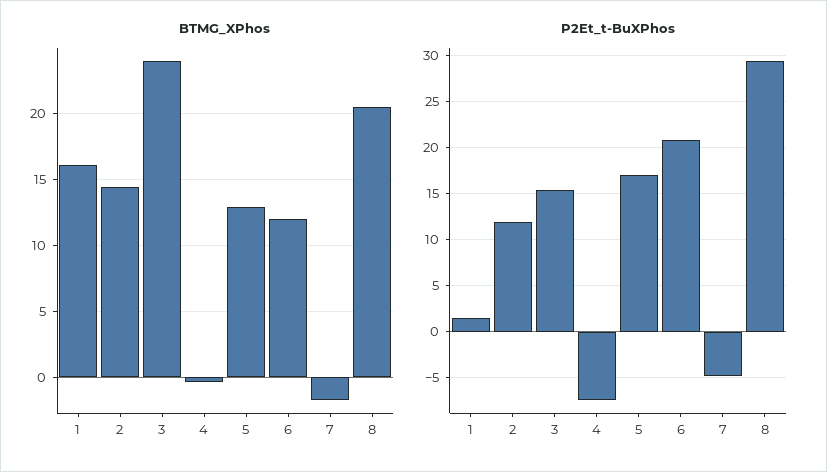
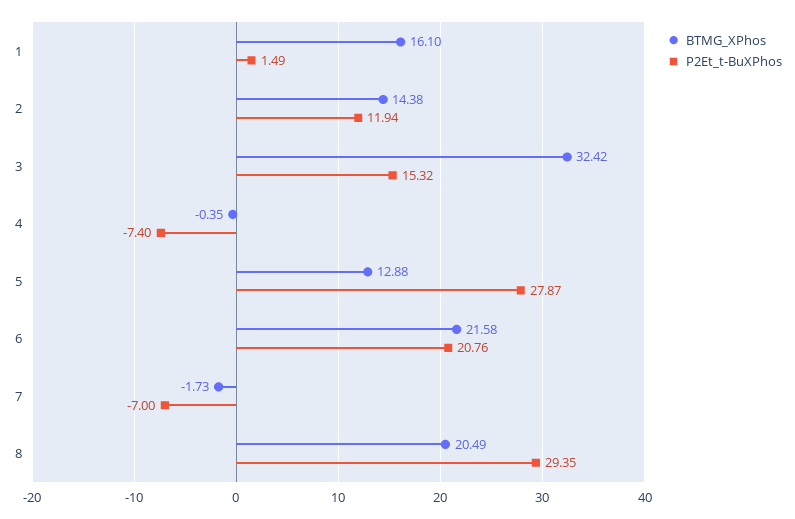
BTMG_XPhos, 3: 24 -> 32.42
BTMG_XPhos, 6: 12 -> 21.58
P2Et_t-BuXPhos, 5: 17 -> 27.87
P2Et_t-BuXPhos, 7: -5 -> -7

